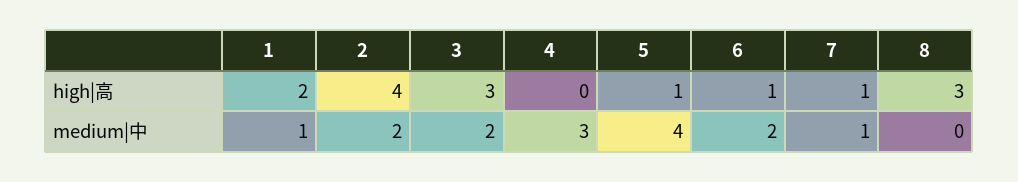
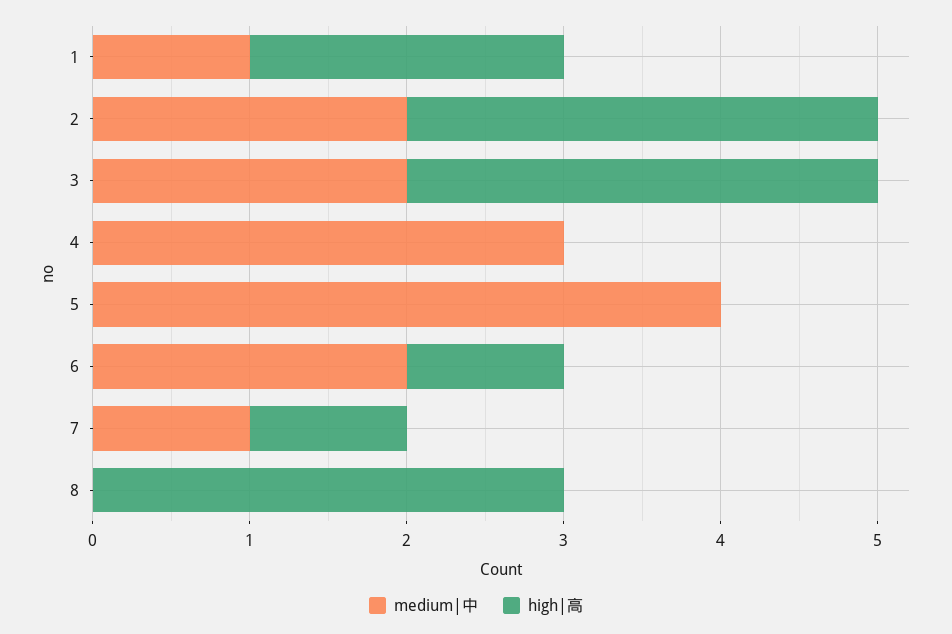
high|高, 2: 4 -> 3
high|高, 5: 1 -> 0

